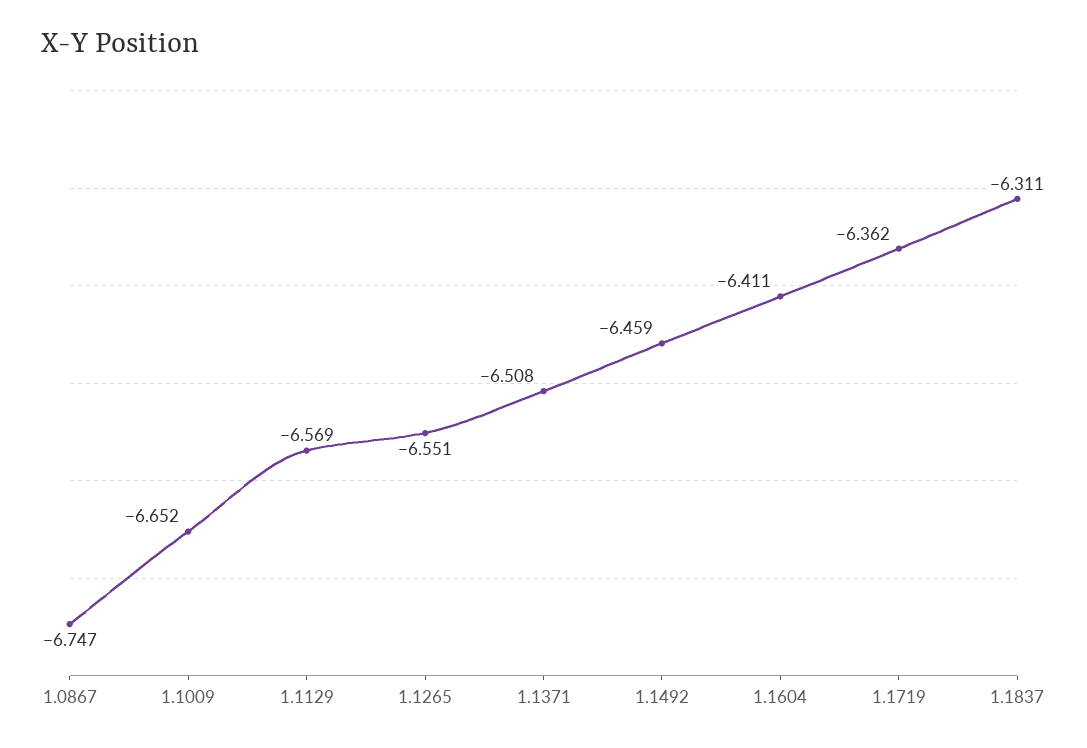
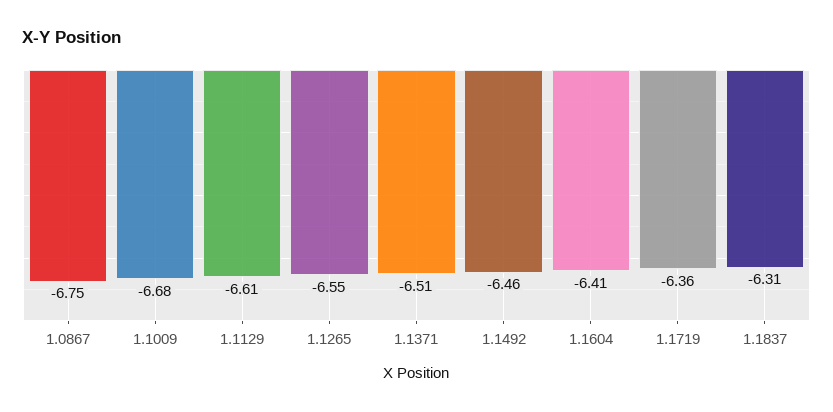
1.1009: -6.652 -> -6.68
1.1129: -6.569 -> -6.61

